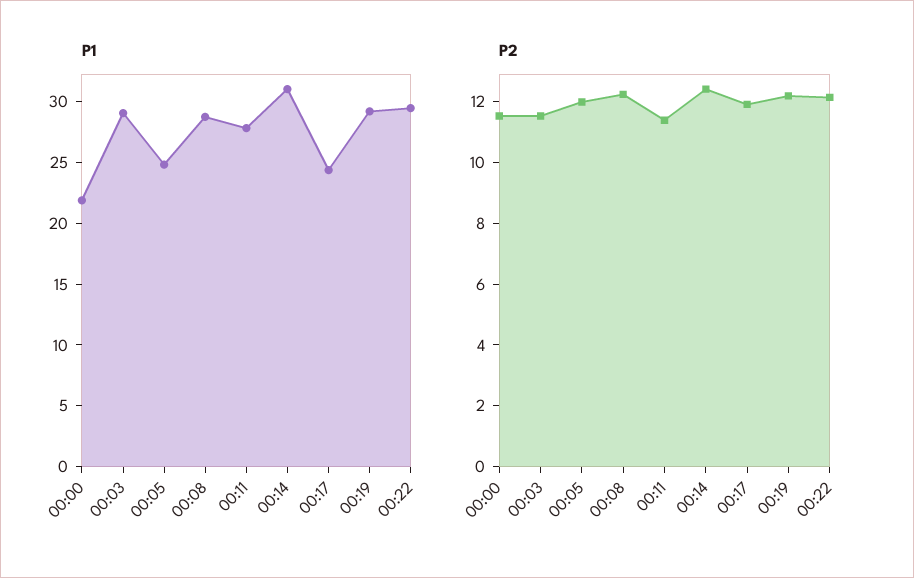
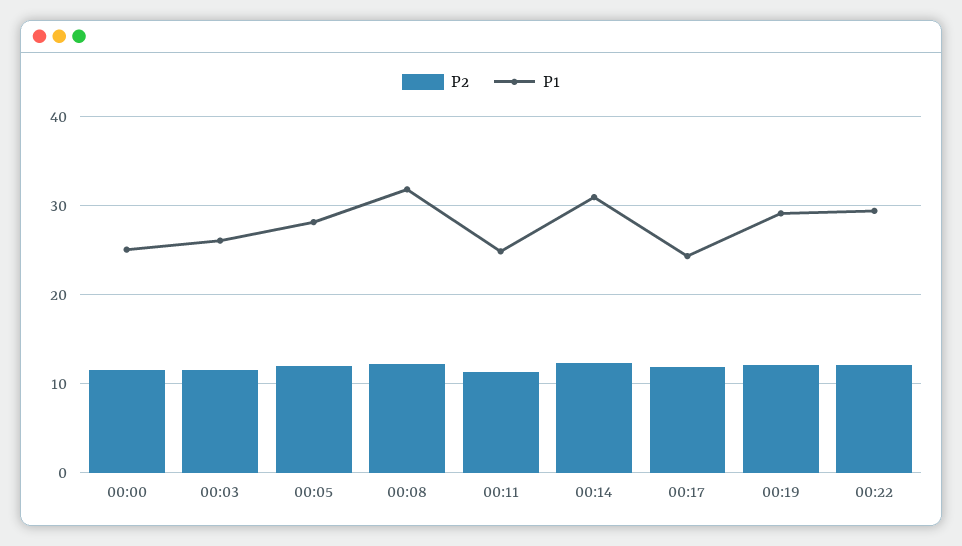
P1, 00:00: 22 -> 25
P1, 00:03: 29 -> 26
P1, 00:05: 25 -> 28
P1, 00:08: 29 -> 32
P1, 00:11: 28 -> 25

